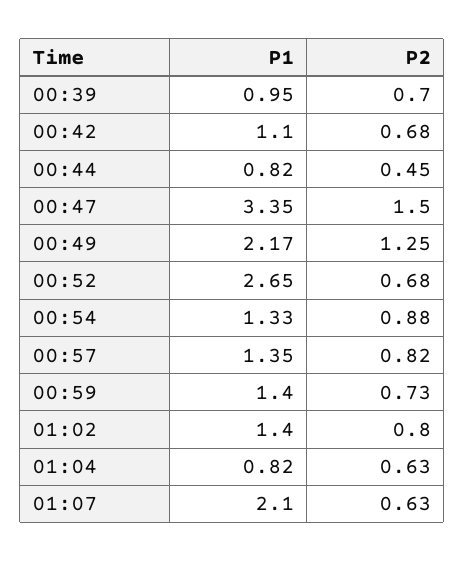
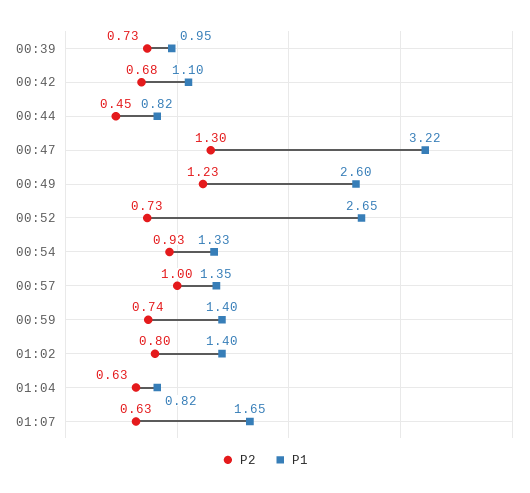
P2, 00:39: 0.7 -> 0.73
P1, 00:47: 3.35 -> 3.22
P2, 00:47: 1.5 -> 1.3
P1, 00:49: 2.17 -> 2.6
P2, 00:49: 1.25 -> 1.23
P2, 00:52: 0.68 -> 0.73
P2, 00:54: 0.88 -> 0.93
P2, 00:57: 0.82 -> 1
P2, 00:59: 0.73 -> 0.74
P1, 01:07: 2.1 -> 1.65

